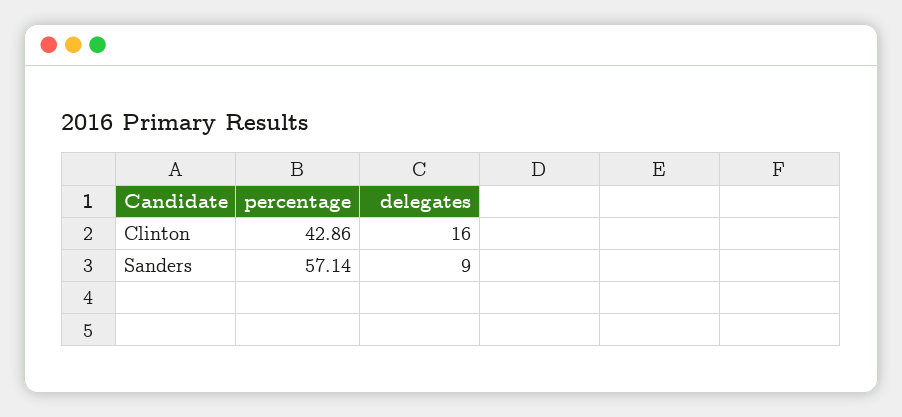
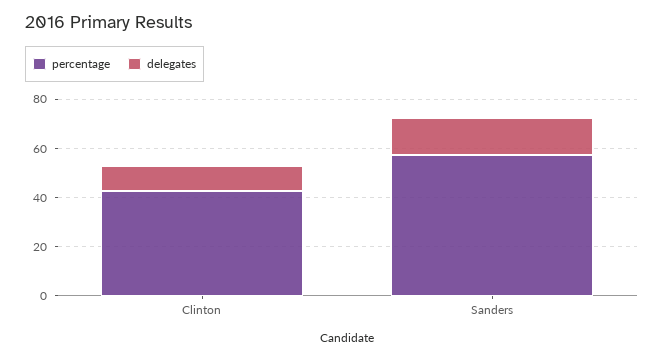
delegates, Clinton: 16 -> 10
delegates, Sanders: 9 -> 15

